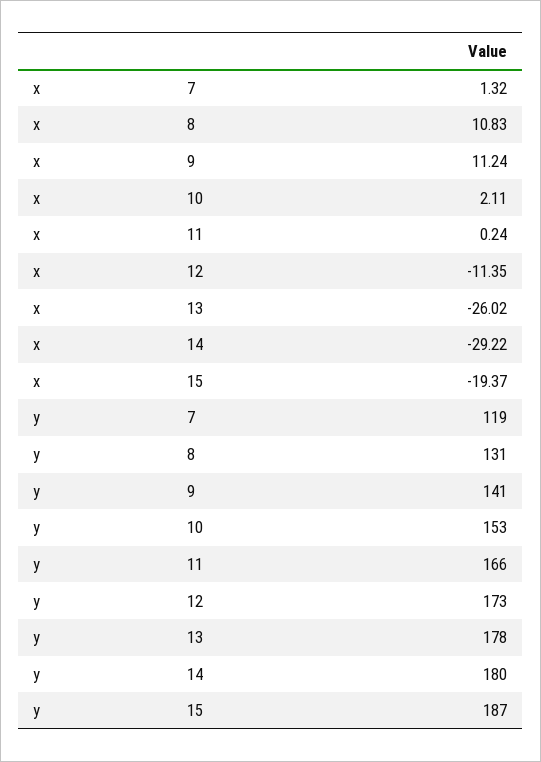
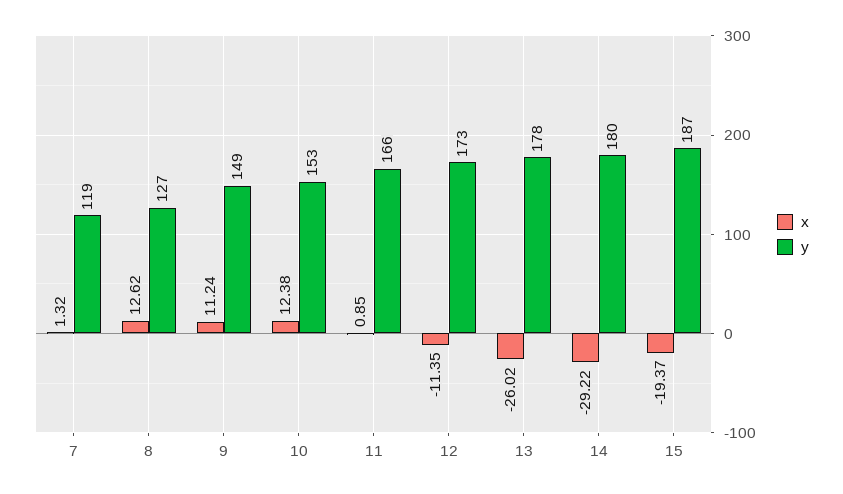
x, 8: 10.83 -> 12.62
x, 10: 2.11 -> 12.38
x, 11: 0.24 -> 0.85
y, 8: 131 -> 127
y, 9: 141 -> 149

